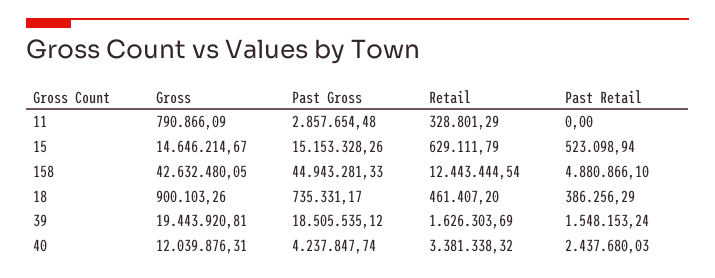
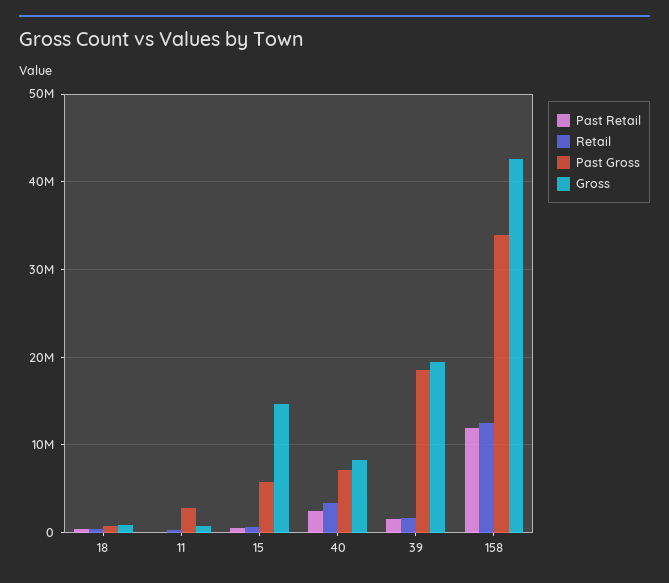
Past Gross, 15: 15153328.26 -> 6000000
Past Gross, 158: 44943281.33 -> 34000000
Past Retail, 158: 4880866.1 -> 12000000
Gross, 40: 12039876.31 -> 8000000
Past Gross, 40: 4237847.74 -> 7000000

